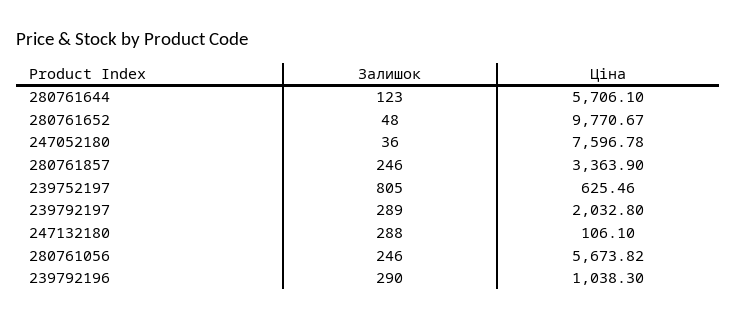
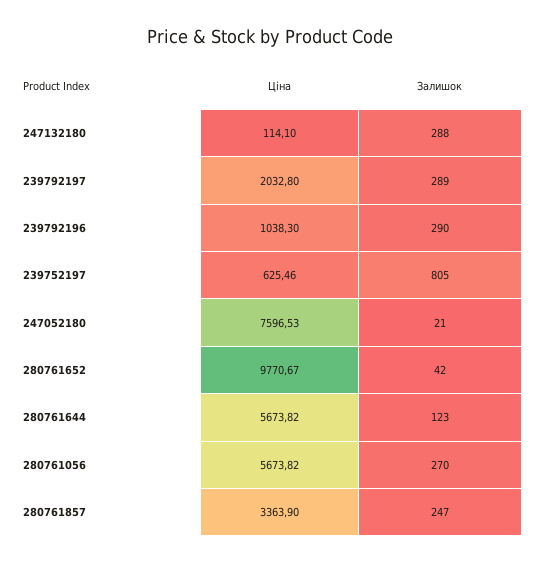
Ціна, 280761644: 5706.1 -> 5673.82
Залишок, 280761652: 48 -> 42
Залишок, 247052180: 36 -> 21
Ціна, 247052180: 7596.78 -> 7596.53
Залишок, 280761857: 246 -> 247
Ціна, 247132180: 106.1 -> 114.1
Залишок, 280761056: 246 -> 270

